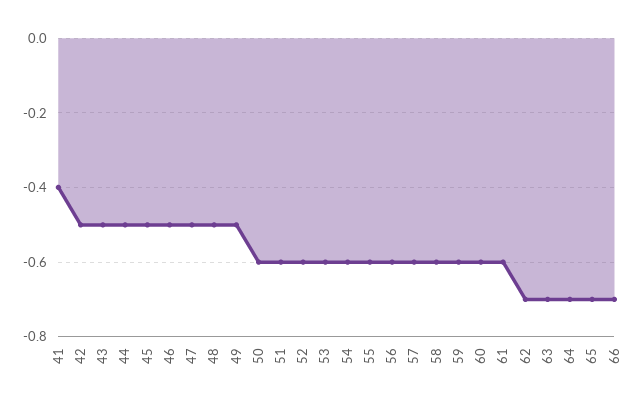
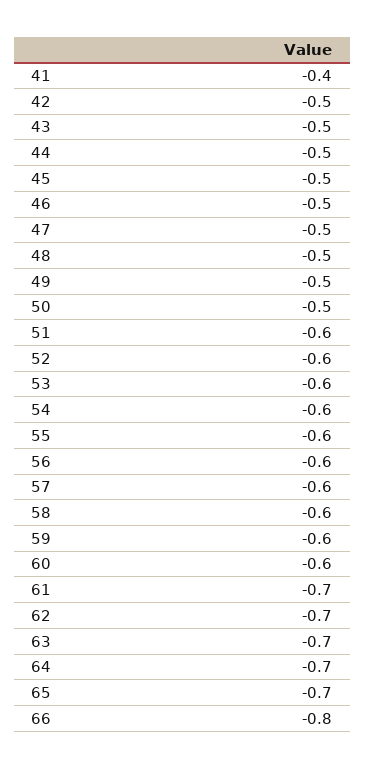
50: -0.6 -> -0.5
61: -0.6 -> -0.7
66: -0.7 -> -0.8

